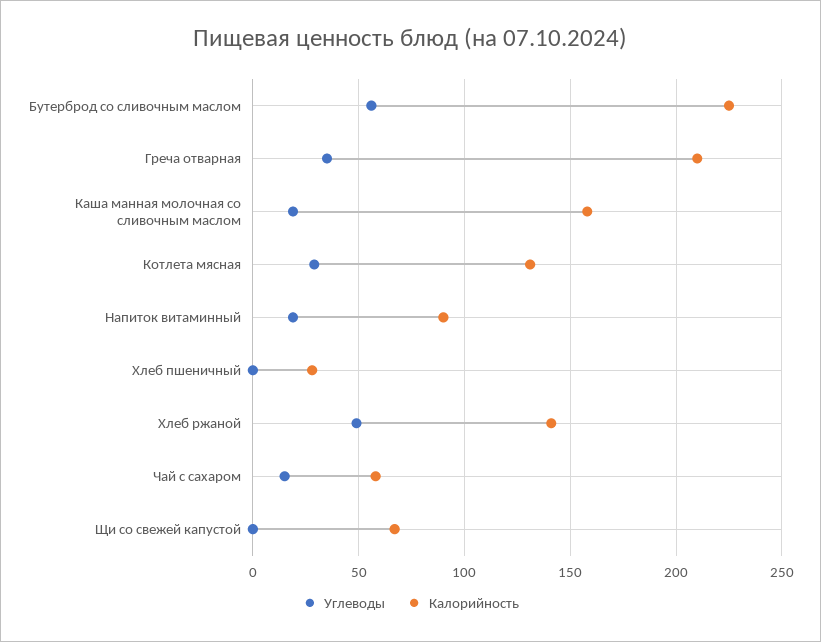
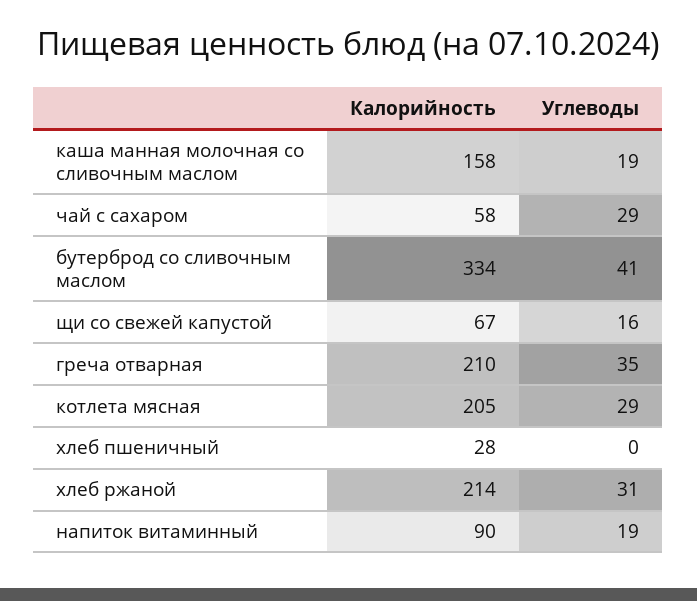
Углеводы, Бутерброд со сливочным маслом: 55 -> 41
Калорийность, Бутерброд со сливочным маслом: 225 -> 334
Калорийность, Котлета мясная: 130 -> 205
Углеводы, Хлеб ржаной: 50 -> 31
Калорийность, Хлеб ржаной: 140 -> 214
Углеводы, Чай с сахаром: 15 -> 29
Углеводы, Щи со свежей капустой: 0 -> 16

